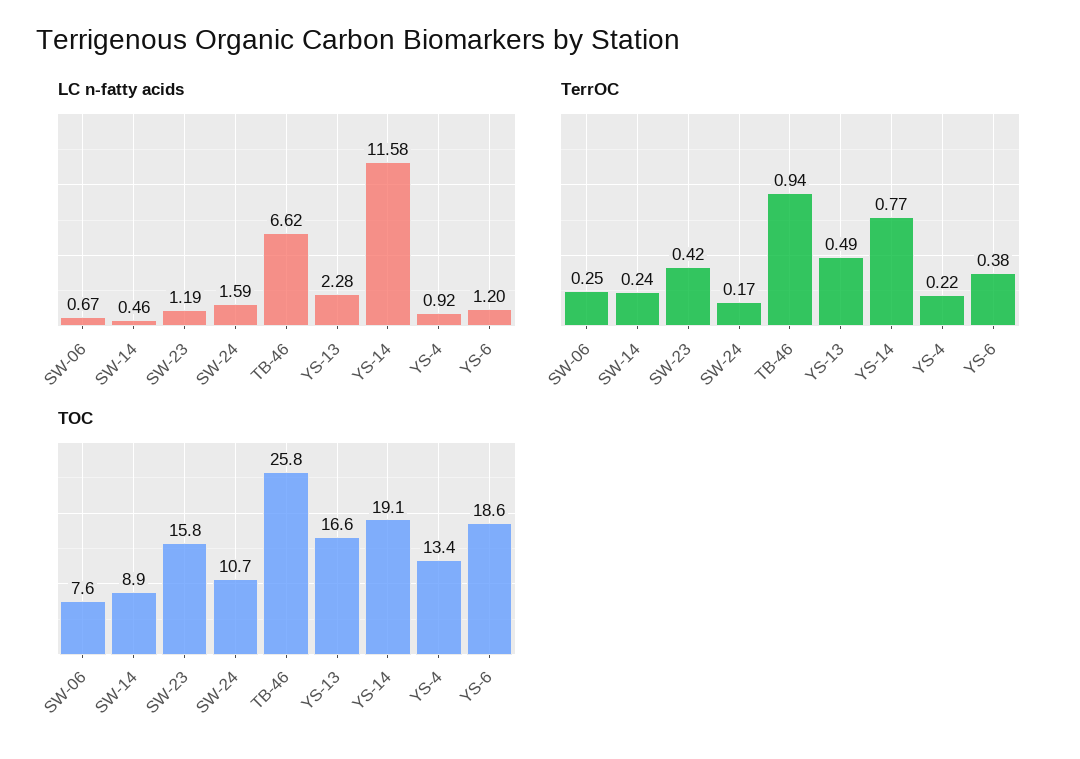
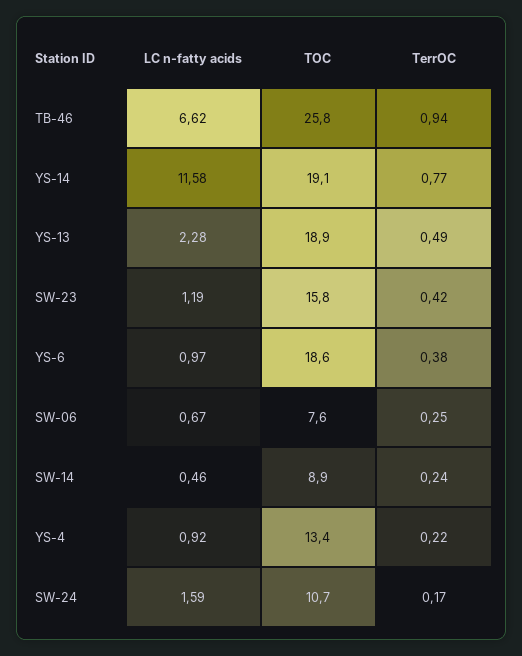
LC n-fatty acids, YS-6: 1.2 -> 0.97
TOC, YS-13: 16.6 -> 18.9

